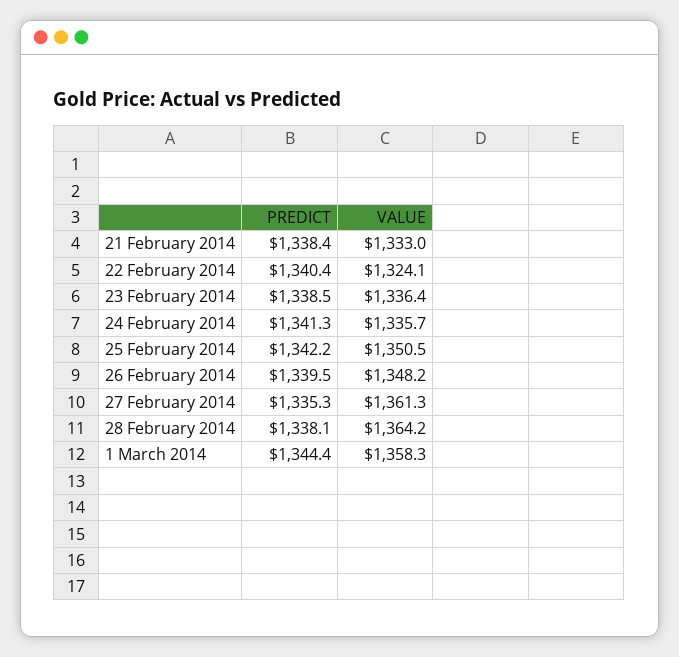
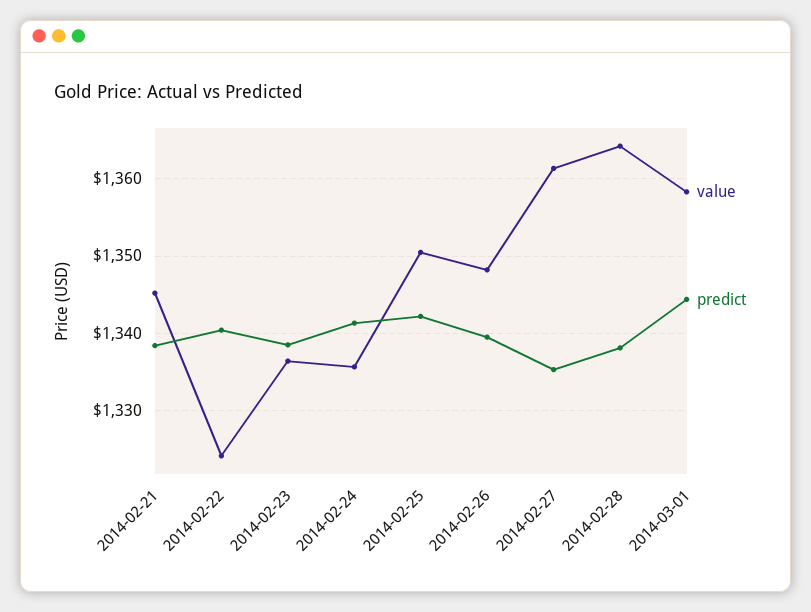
VALUE, 21 February 2014: 1333 -> 1345

